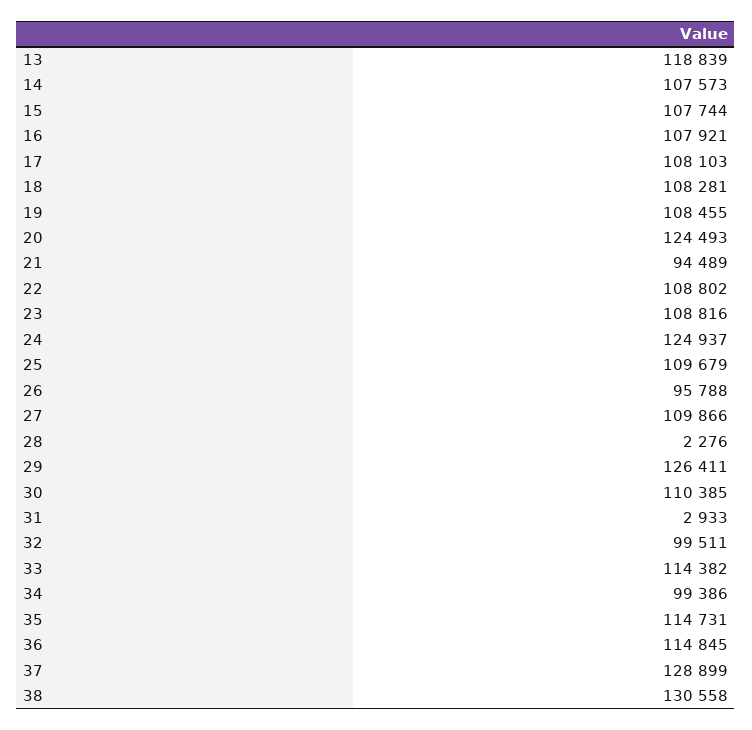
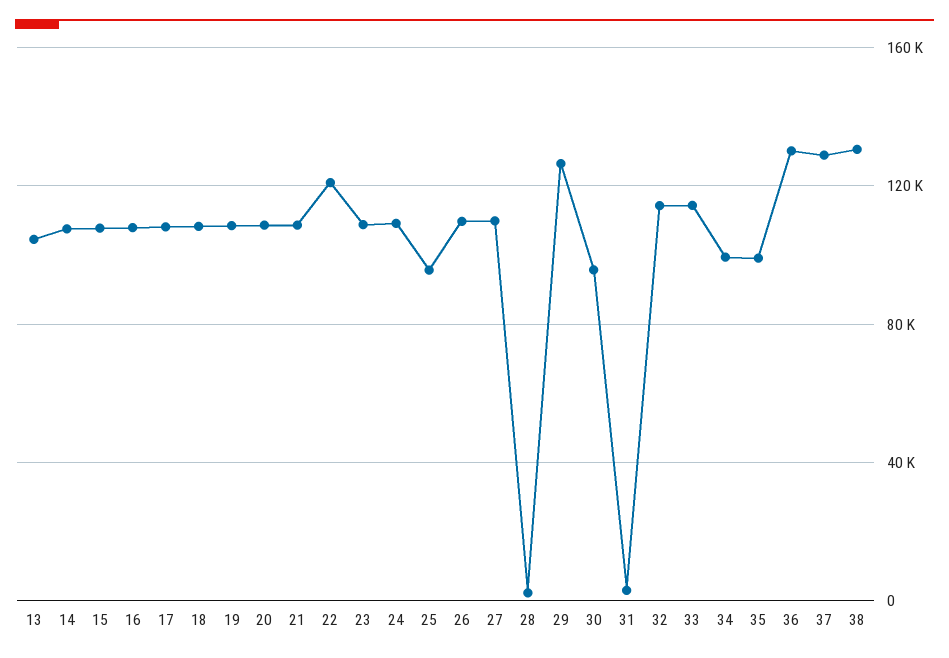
13: 118839 -> 105000
20: 124493 -> 110000
21: 94489 -> 110000
22: 108802 -> 120000
24: 124937 -> 110000
25: 109679 -> 95000
26: 95788 -> 110000
30: 110385 -> 95000
32: 99511 -> 115000
35: 114731 -> 100000
36: 114845 -> 130000

